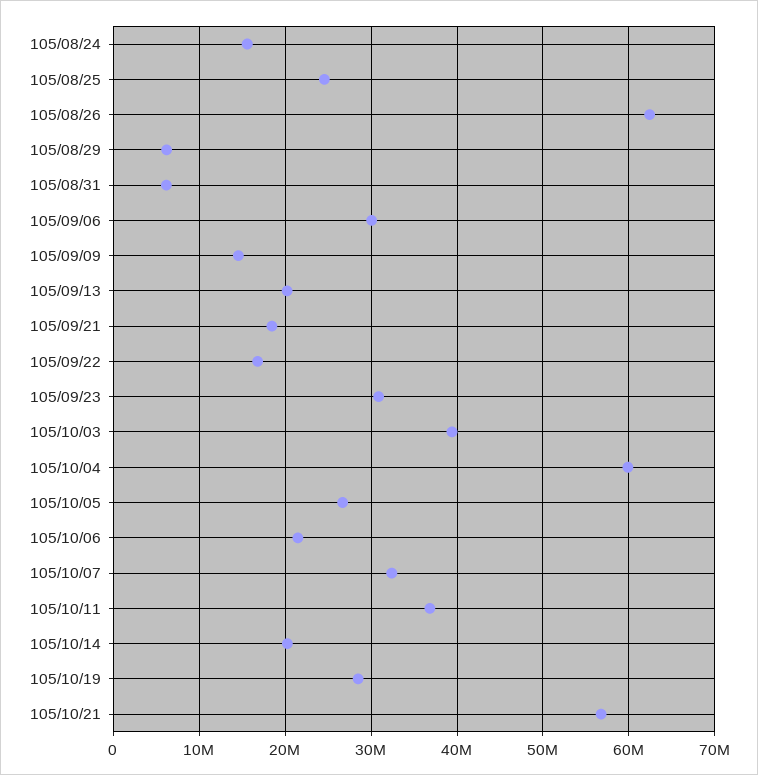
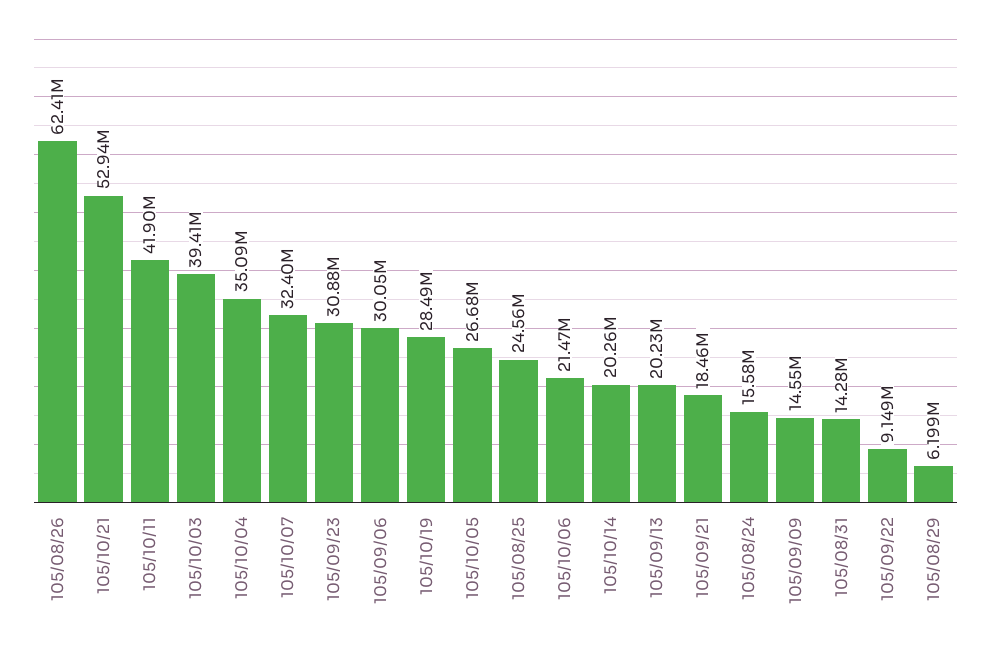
105/08/31: 6000000 -> 14280000
105/09/22: 17000000 -> 9149000
105/10/04: 60000000 -> 35090000
105/10/11: 37000000 -> 41900000
105/10/21: 57000000 -> 52940000

